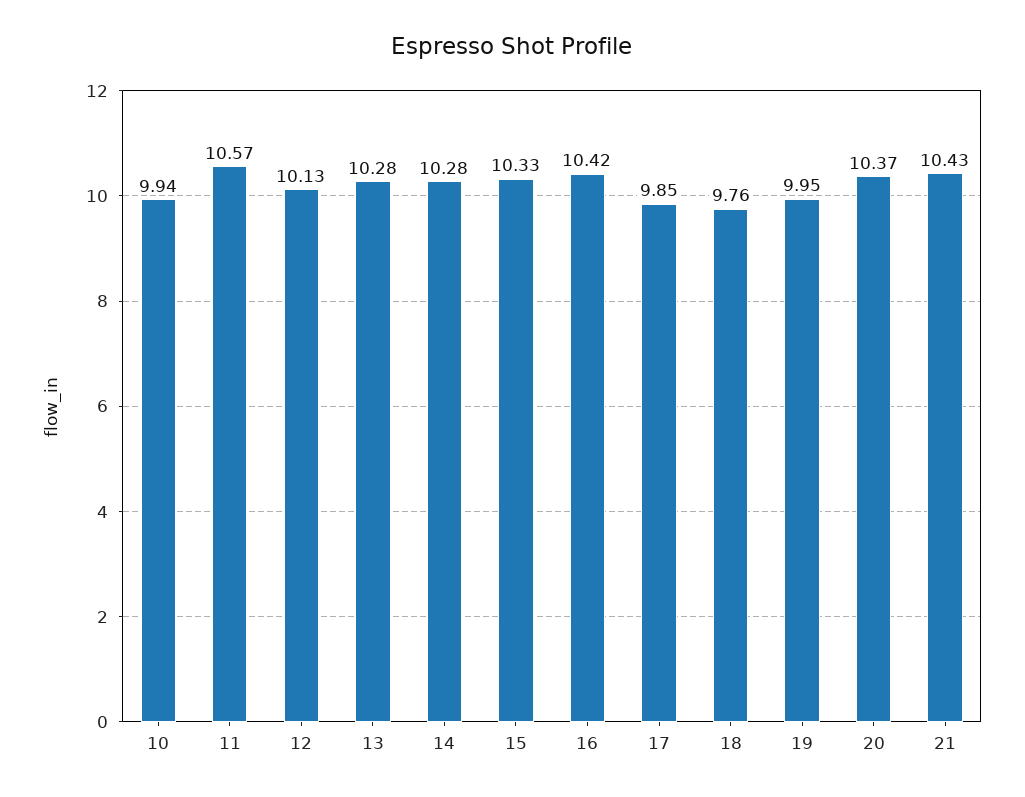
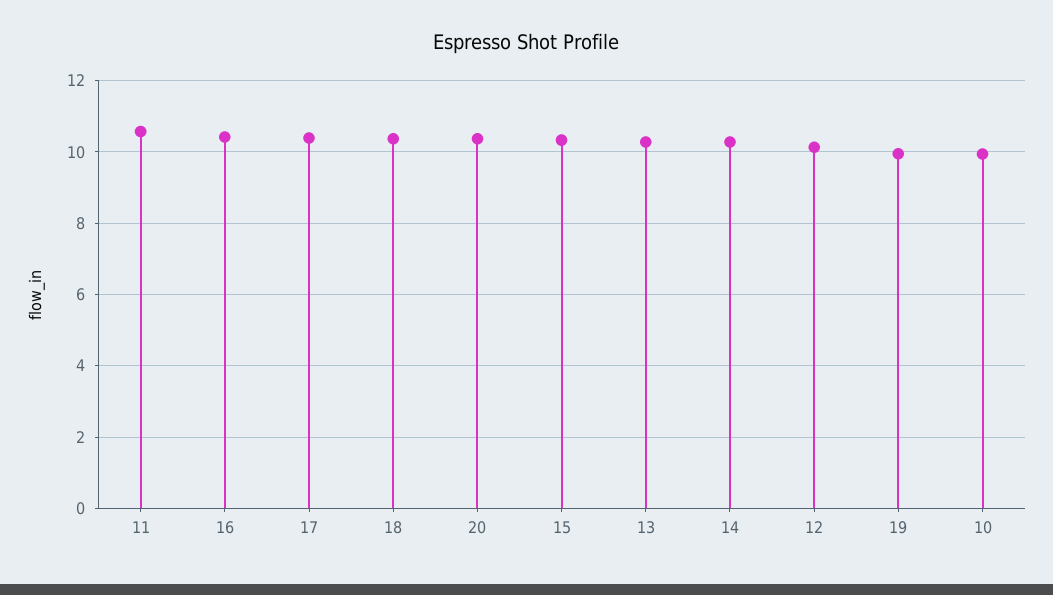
17: 9.85 -> 10.4
18: 9.76 -> 10.4
21: 10.43 -> none

